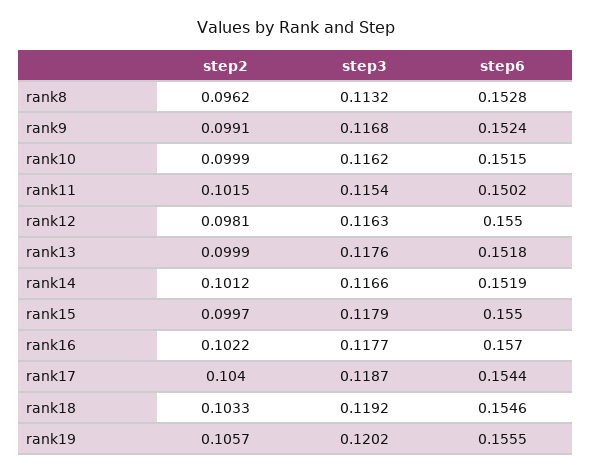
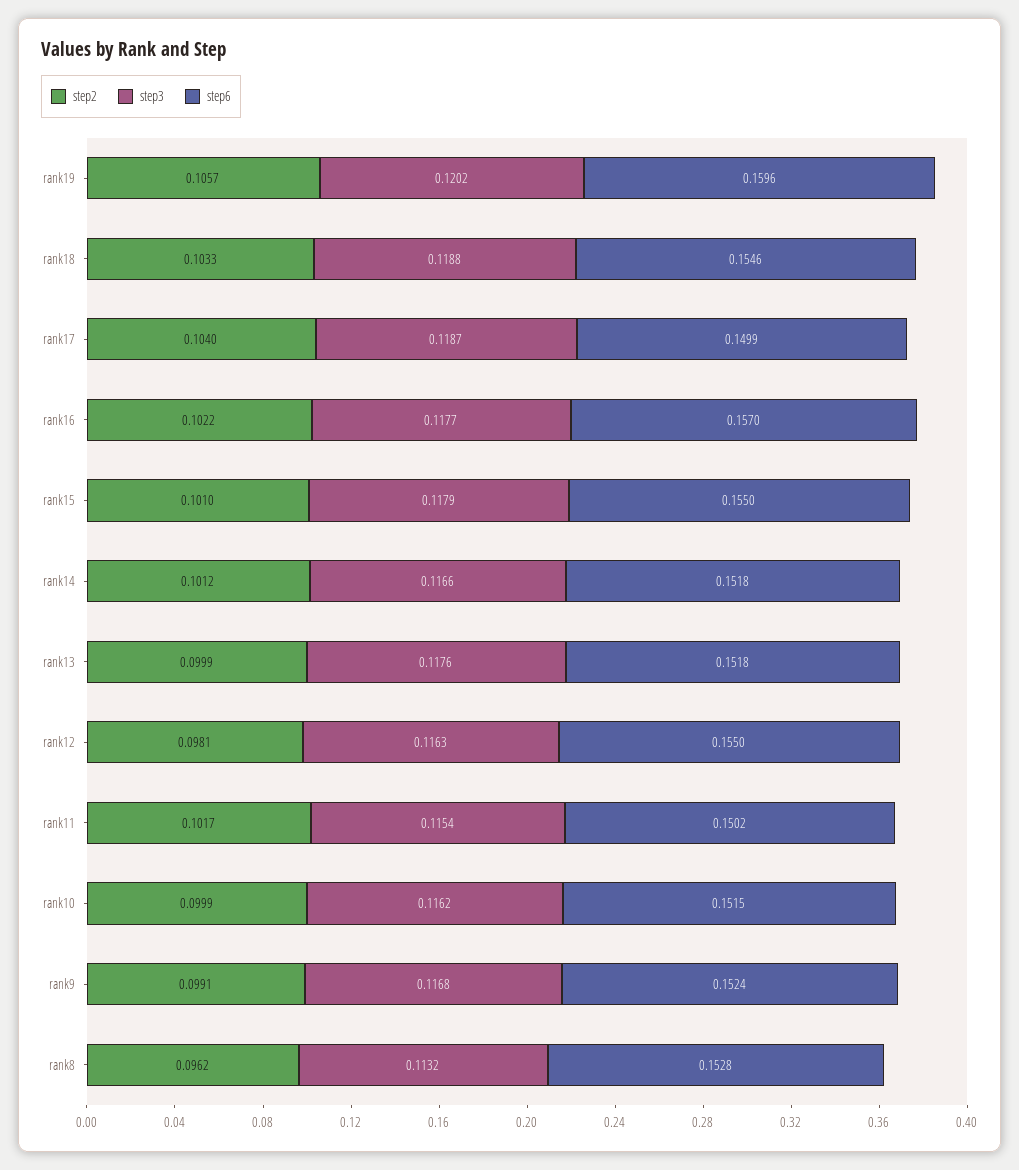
step2, rank11: 0.1015 -> 0.1017
step6, rank14: 0.1519 -> 0.1518
step2, rank15: 0.0997 -> 0.101
step6, rank17: 0.1544 -> 0.1499
step3, rank18: 0.1192 -> 0.1188
step6, rank19: 0.1555 -> 0.1596

